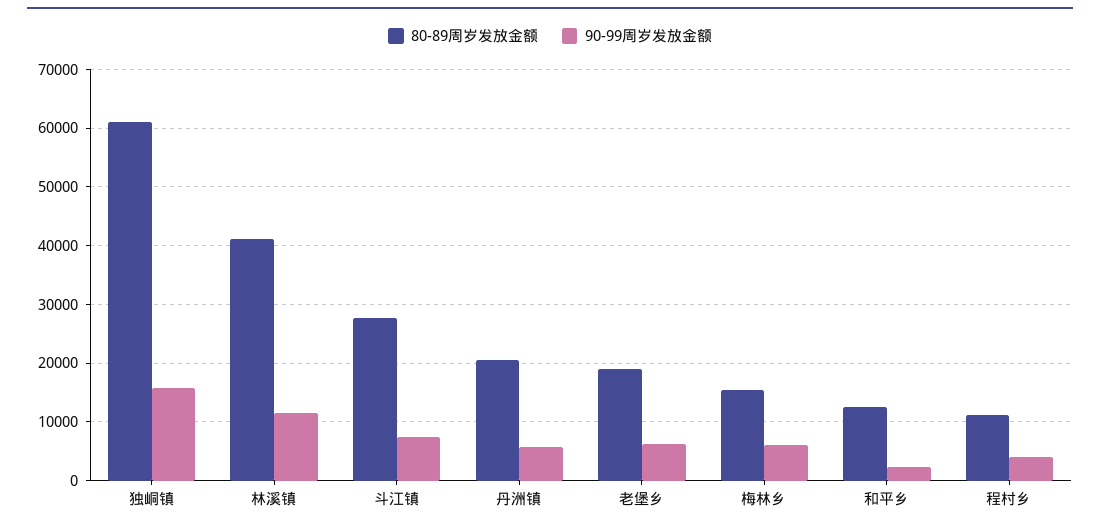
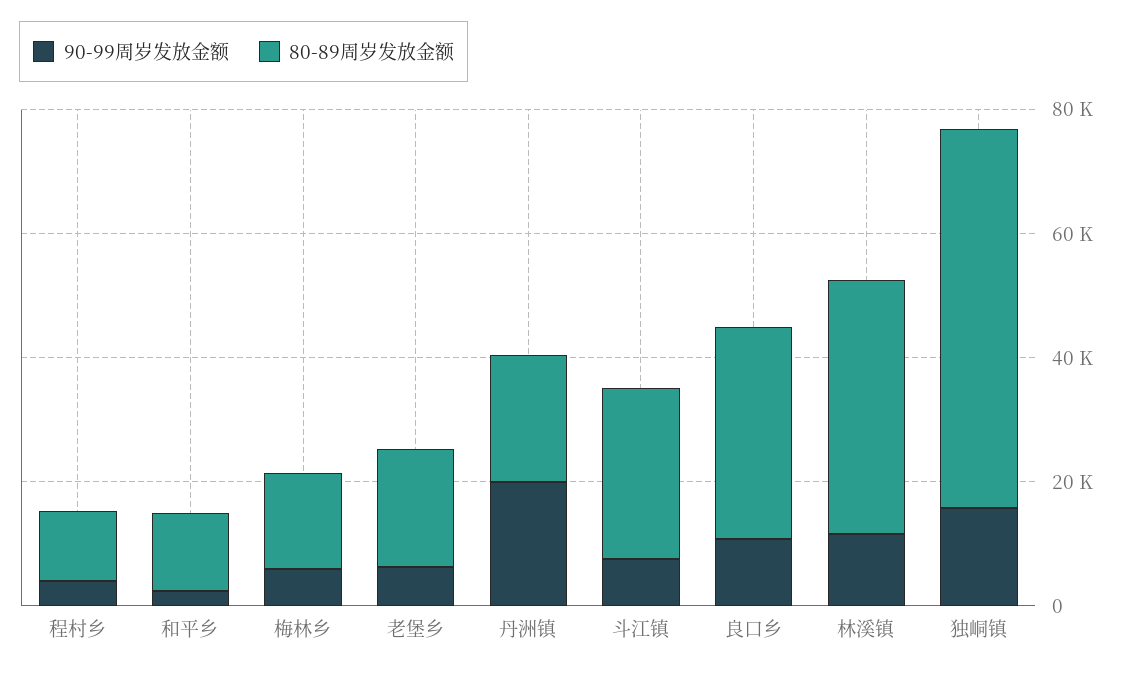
90-99周岁发放金额, 丹洲镇: 6000 -> 20000
90-99周岁发放金额, 良口乡: none -> 10000
80-89周岁发放金额, 良口乡: none -> 35000

